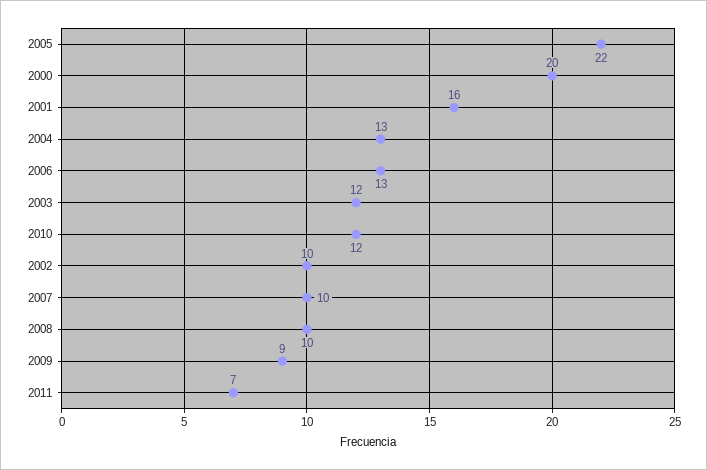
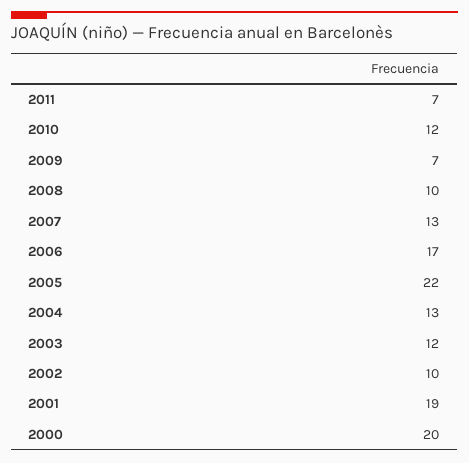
2001: 16 -> 19
2006: 13 -> 17
2007: 10 -> 13
2009: 9 -> 7

